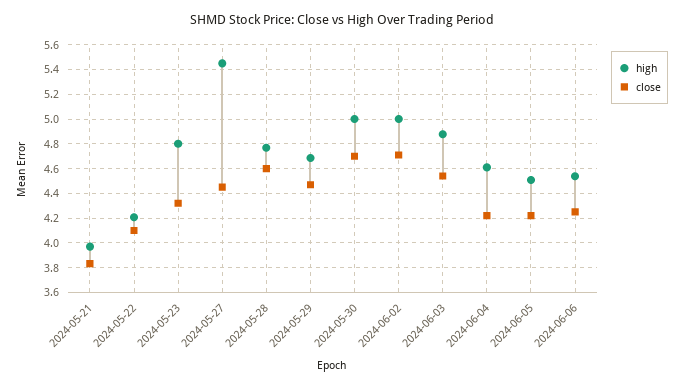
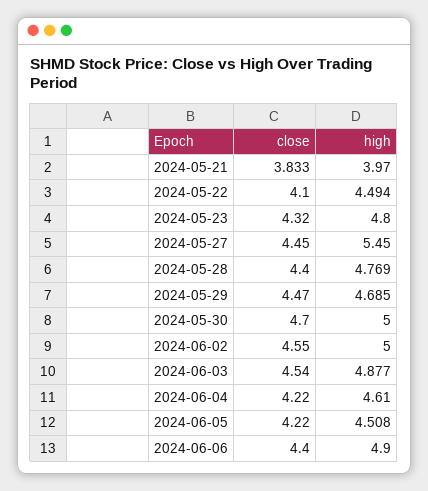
high, 2024-05-22: 4.2 -> 4.494
close, 2024-05-28: 4.6 -> 4.4
close, 2024-06-02: 4.7 -> 4.55
high, 2024-06-06: 4.55 -> 4.9
close, 2024-06-06: 4.25 -> 4.4

